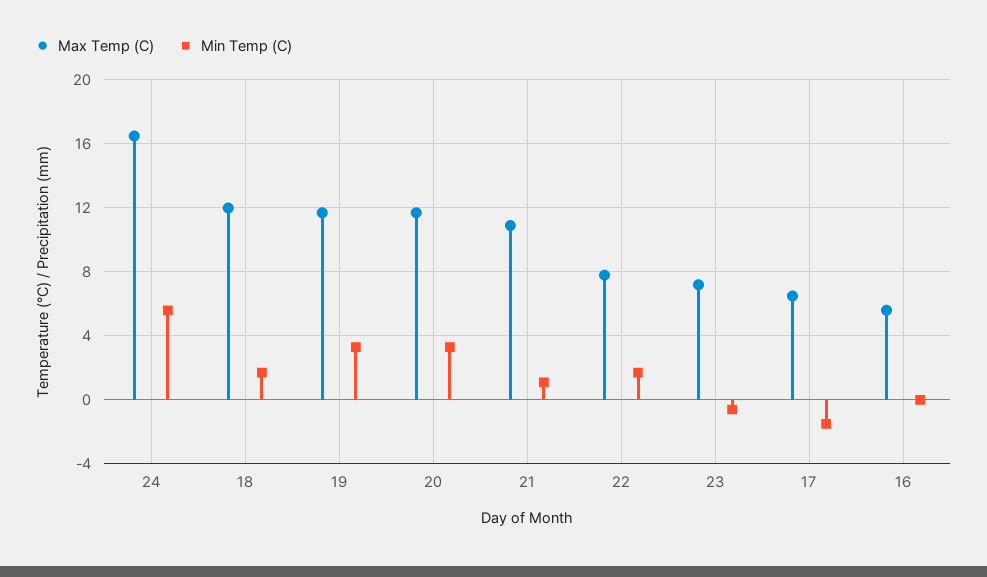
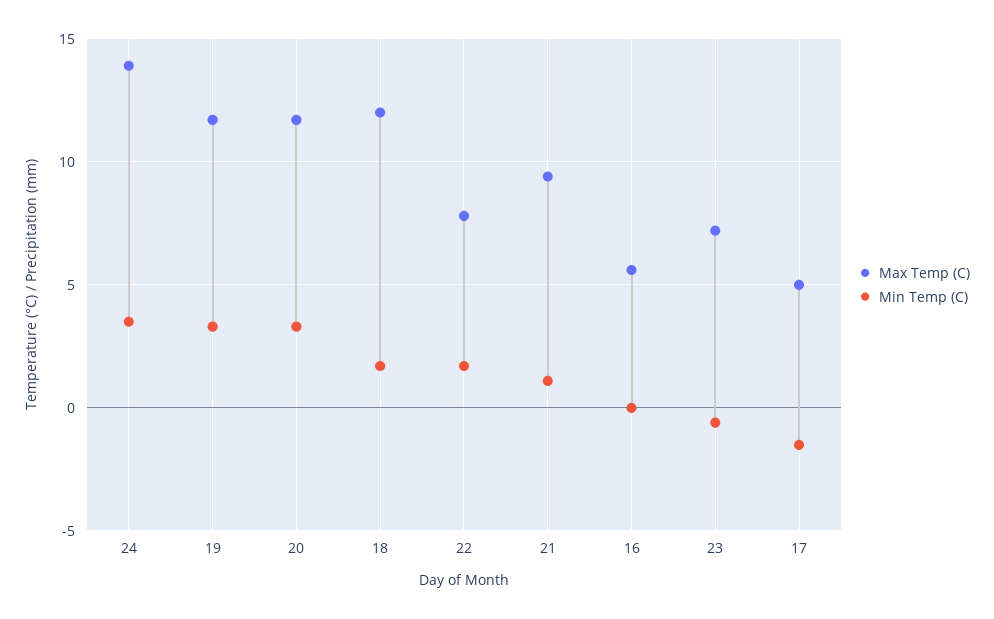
Max Temp (C), 24: 16.5 -> 14
Min Temp (C), 24: 5.5 -> 3.5
Max Temp (C), 21: 11 -> 9.5
Max Temp (C), 17: 6.5 -> 5

